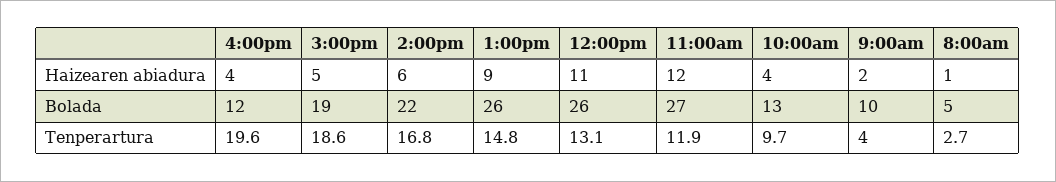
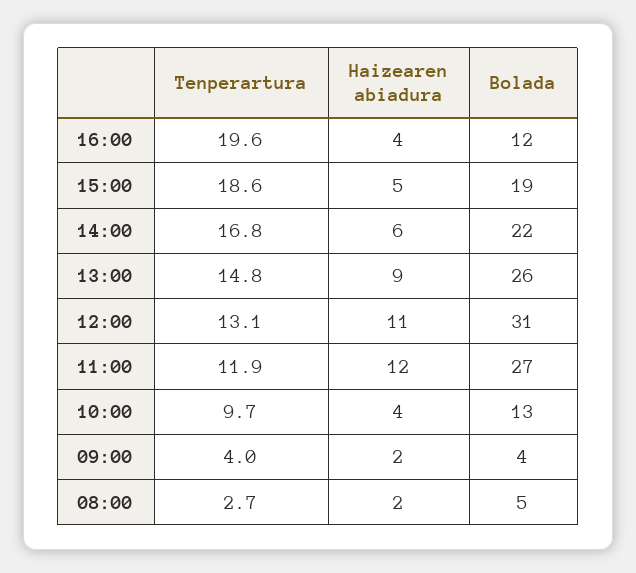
8:00am, Haizearen abiadura: 1 -> 2
12:00pm, Bolada: 26 -> 31
9:00am, Bolada: 10 -> 4

